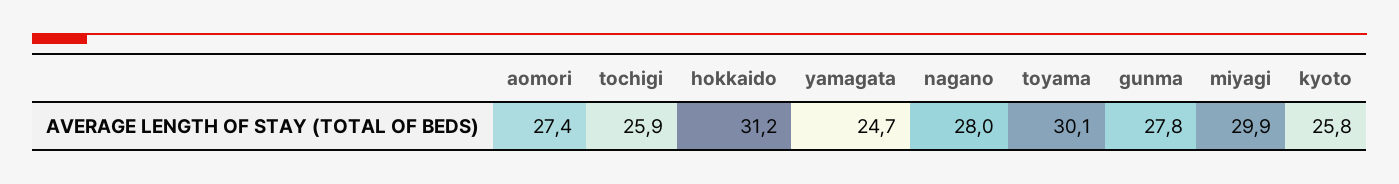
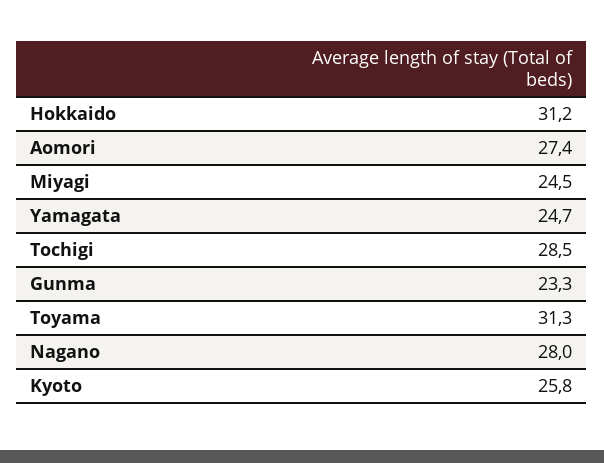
tochigi: 25.9 -> 28.5
toyama: 30.1 -> 31.3
gunma: 27.8 -> 23.3
miyagi: 29.9 -> 24.5

